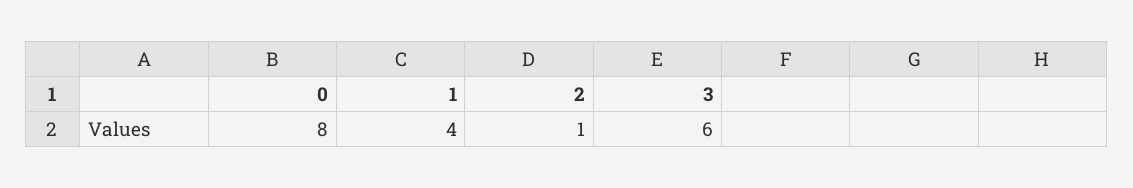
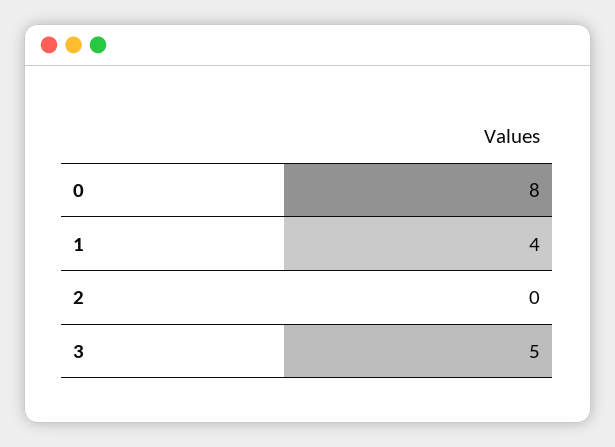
2: 1 -> 0
3: 6 -> 5

